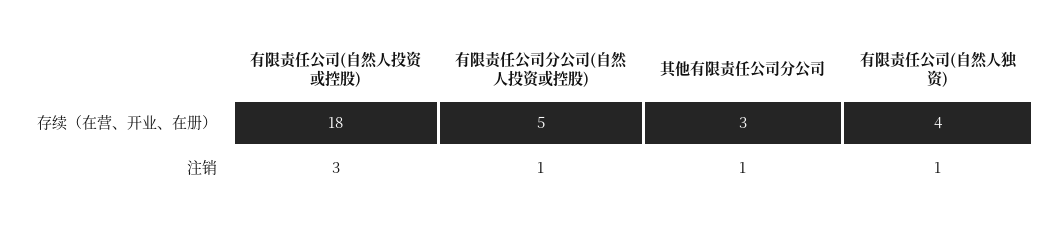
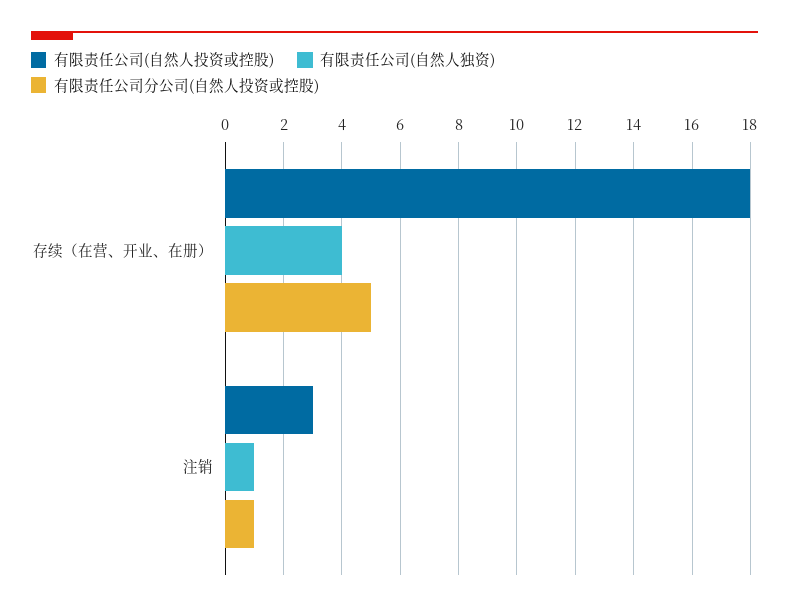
其他有限责任公司分公司, 存续（在营、开业、在册）: 3 -> none
其他有限责任公司分公司, 注销: 1 -> none

